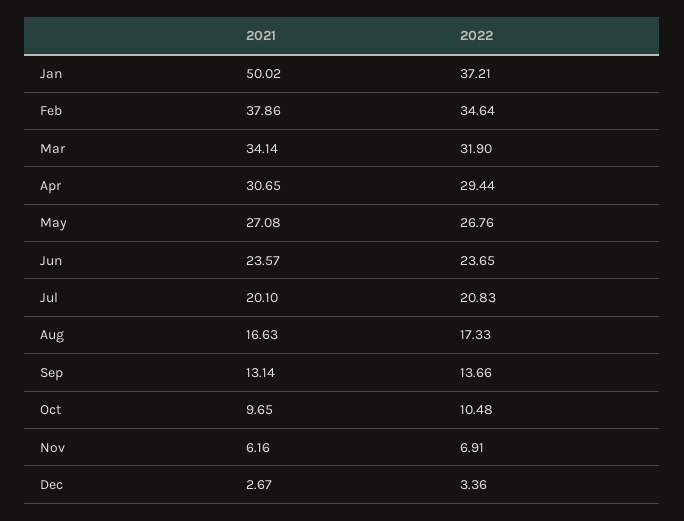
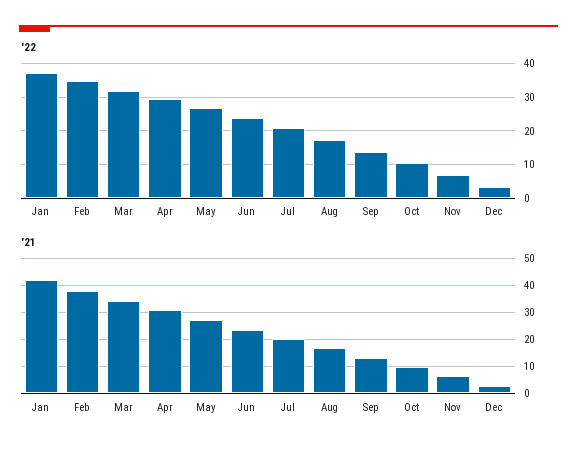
2021, Jan: 50.02 -> 42.5

